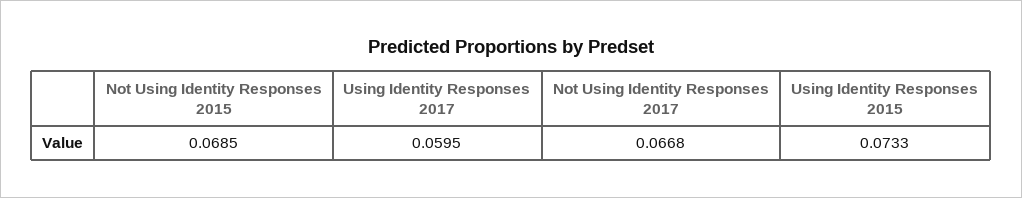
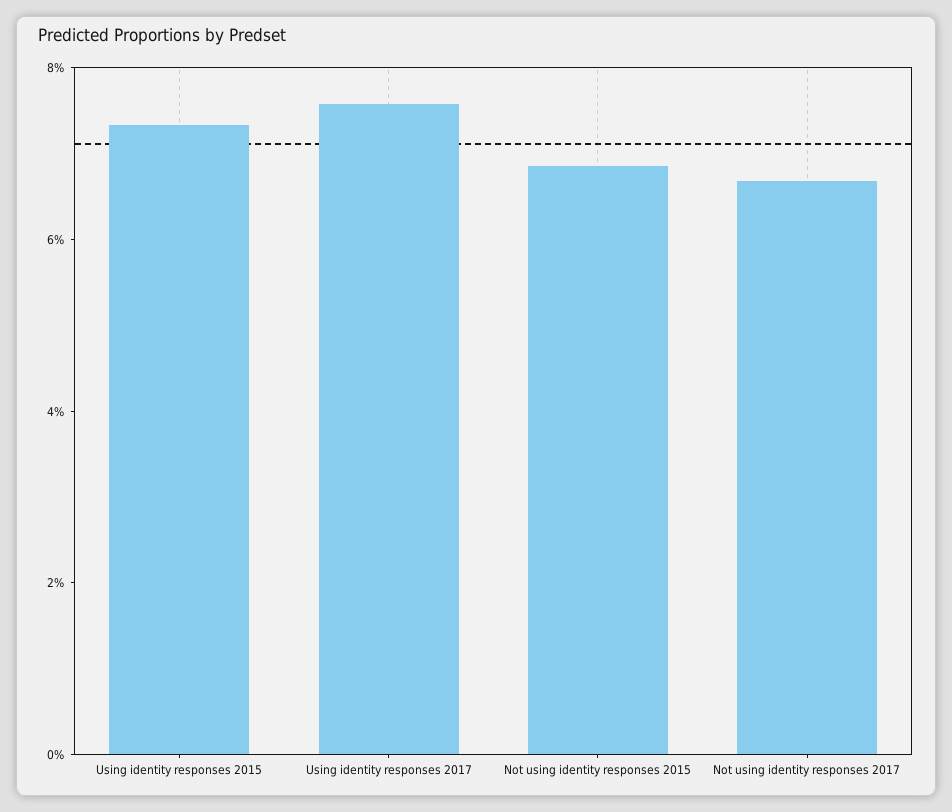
Using Identity Responses 2017: 0.0595 -> 0.075

